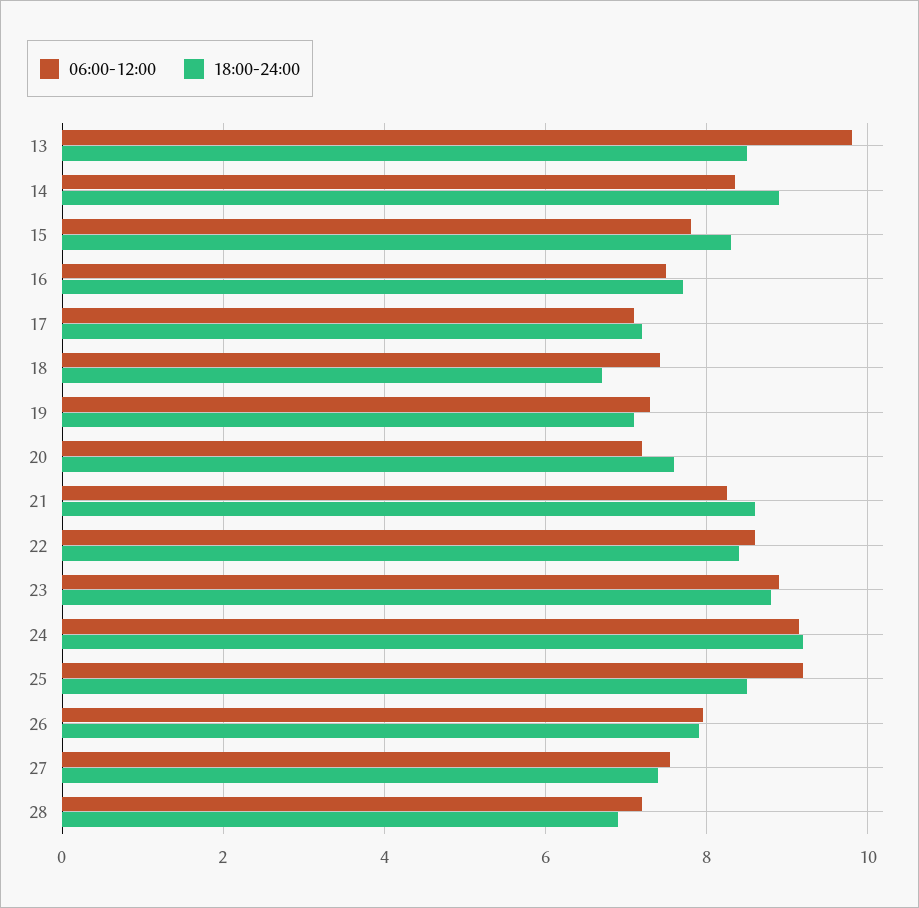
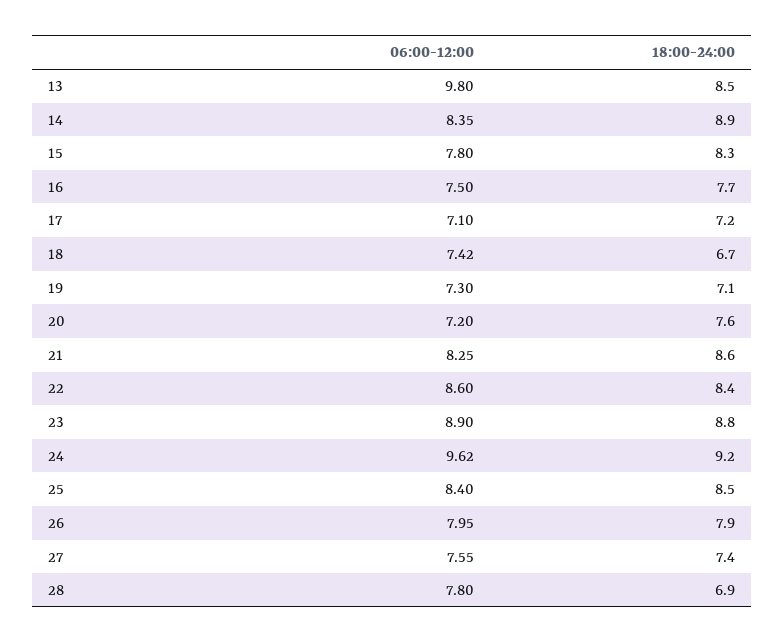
06:00-12:00, 24: 9.2 -> 9.62
06:00-12:00, 25: 9.2 -> 8.4
06:00-12:00, 28: 7.2 -> 7.8

